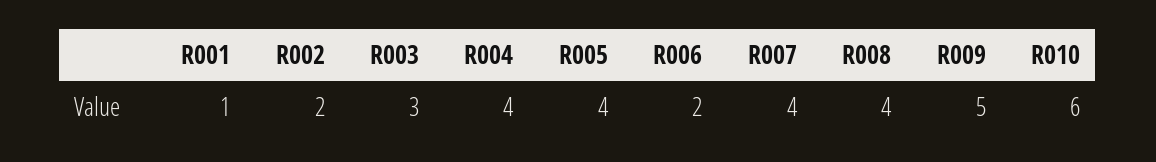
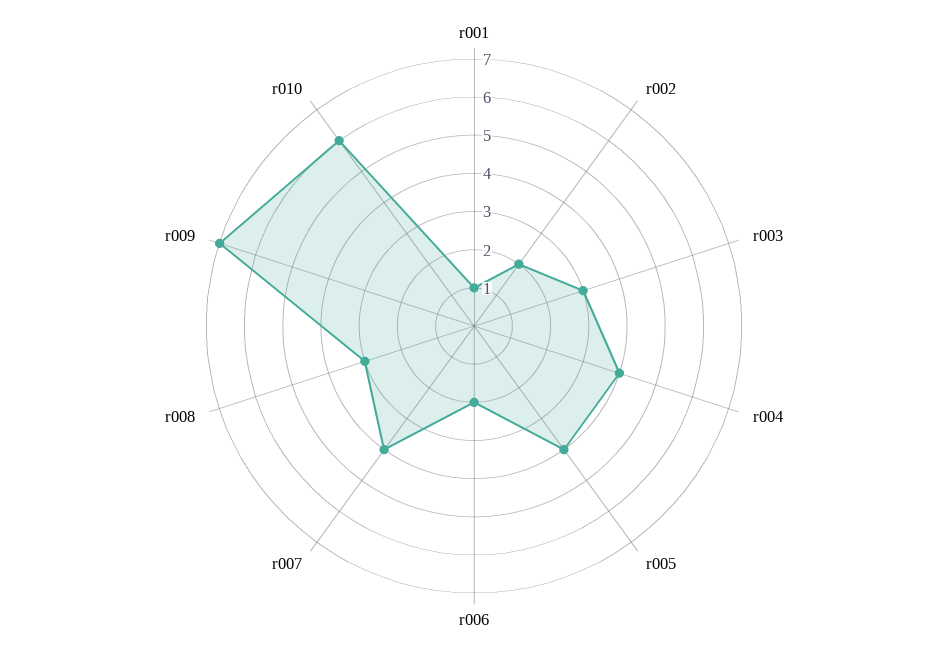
R008: 4 -> 3
R009: 5 -> 7

